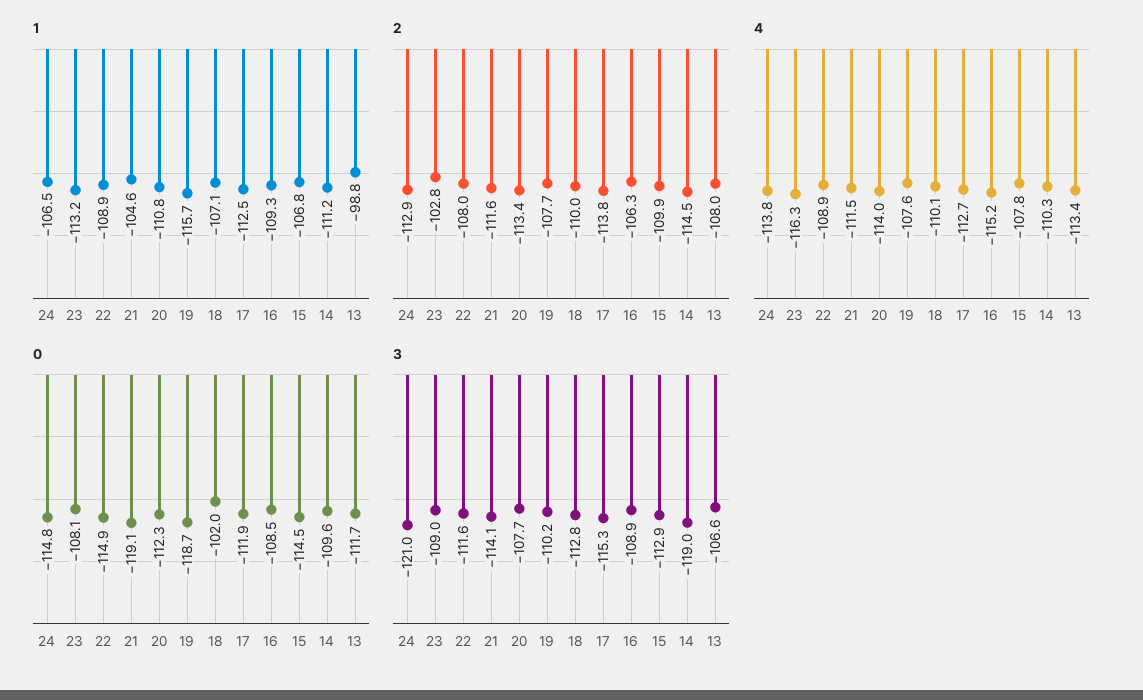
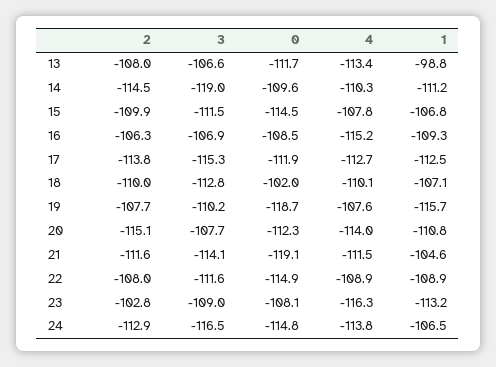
2, 20: -113.4 -> -115.1
3, 24: -121 -> -116.5
3, 16: -108.9 -> -106.9
3, 15: -112.9 -> -111.5

